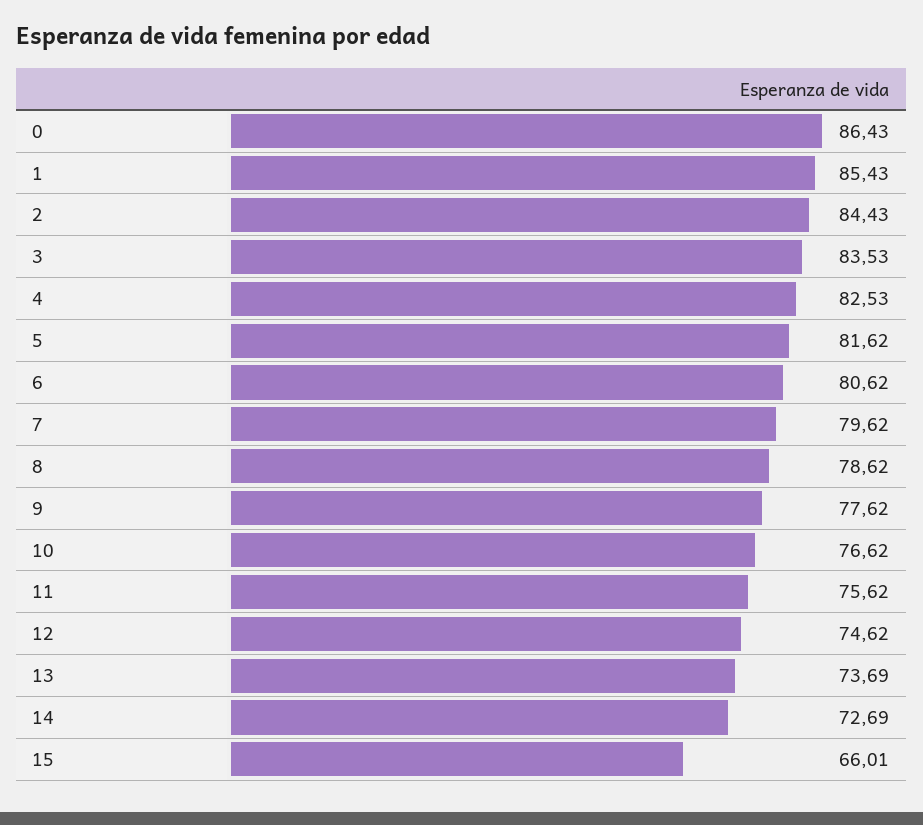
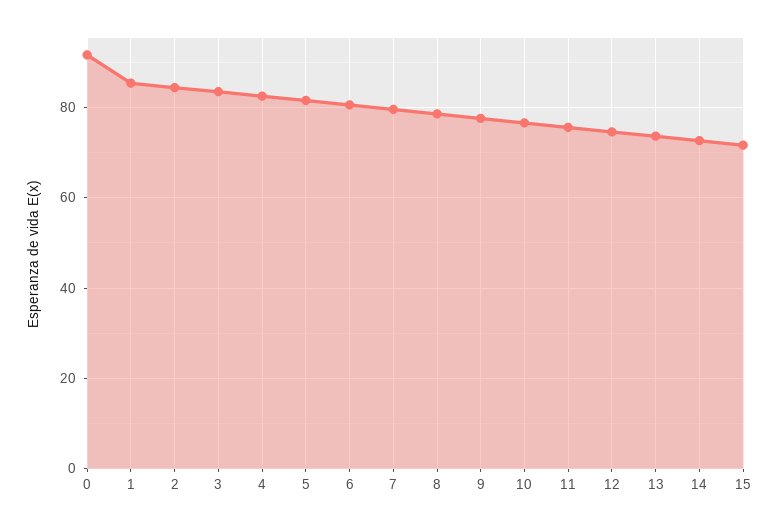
0: 86.43 -> 92
15: 66.01 -> 72

